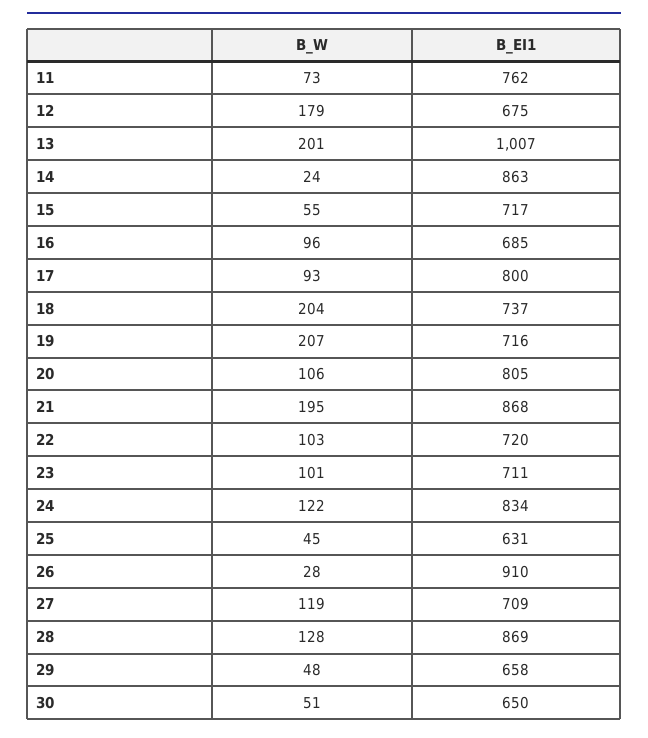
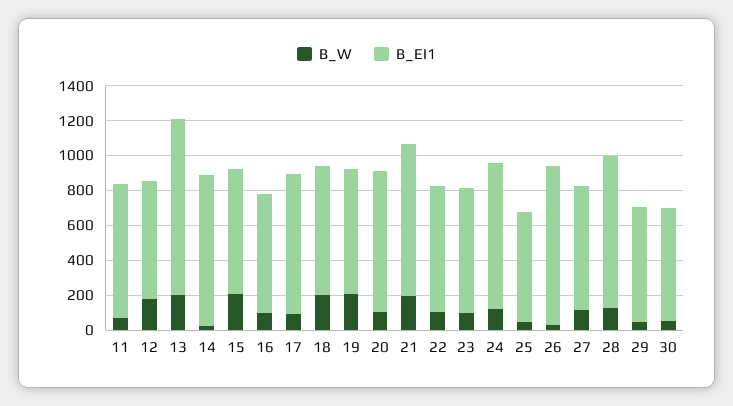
B_W, 15: 55 -> 200

